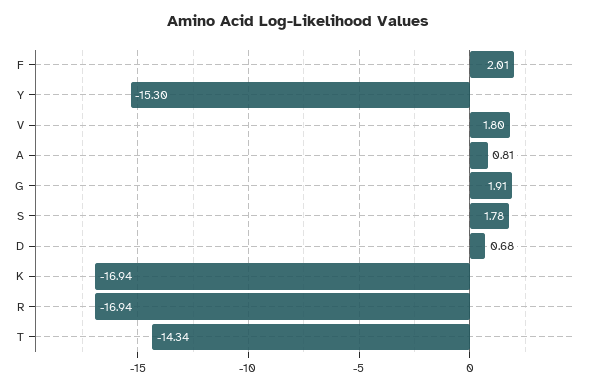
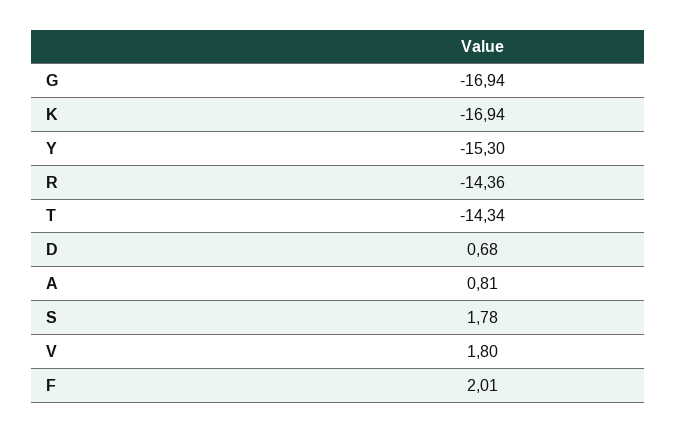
G: 1.91 -> -16.94
R: -16.94 -> -14.36

